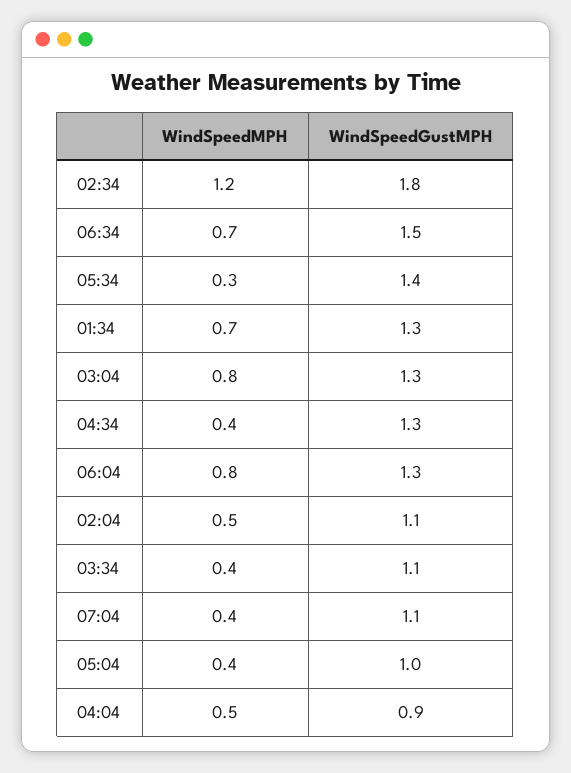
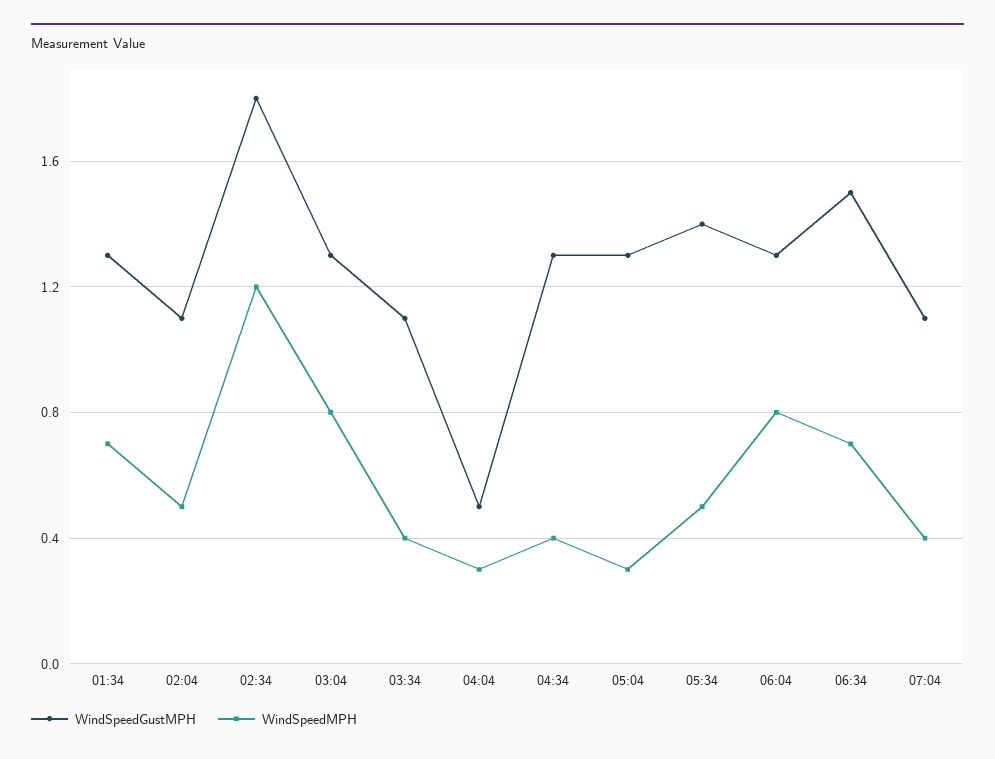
WindSpeedMPH, 05:34: 0.3 -> 0.5
WindSpeedMPH, 05:04: 0.4 -> 0.3
WindSpeedGustMPH, 05:04: 1 -> 1.3
WindSpeedMPH, 04:04: 0.5 -> 0.3
WindSpeedGustMPH, 04:04: 0.9 -> 0.5

